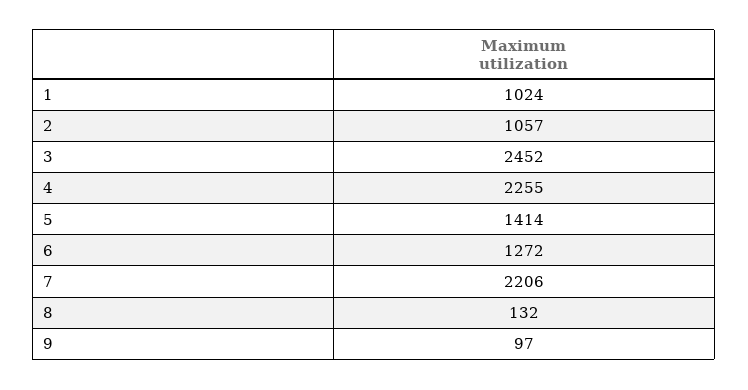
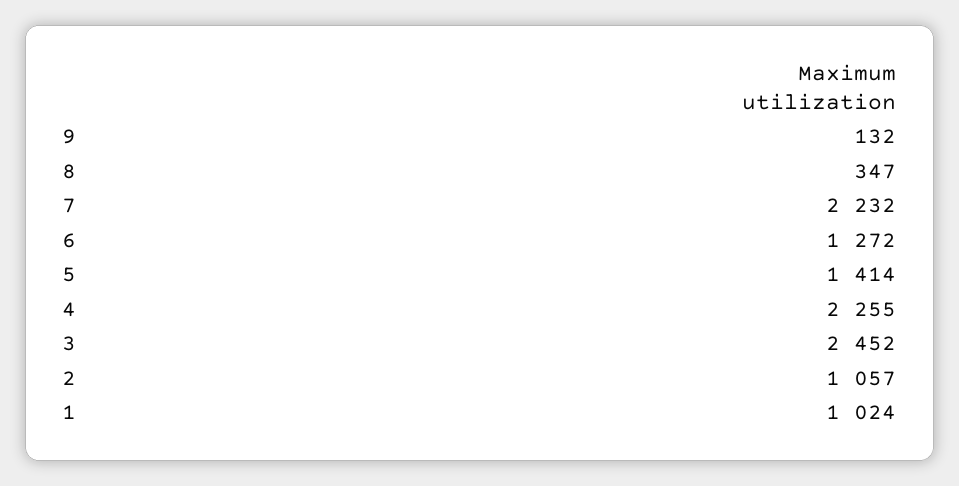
7: 2206 -> 2232
8: 132 -> 347
9: 97 -> 132

